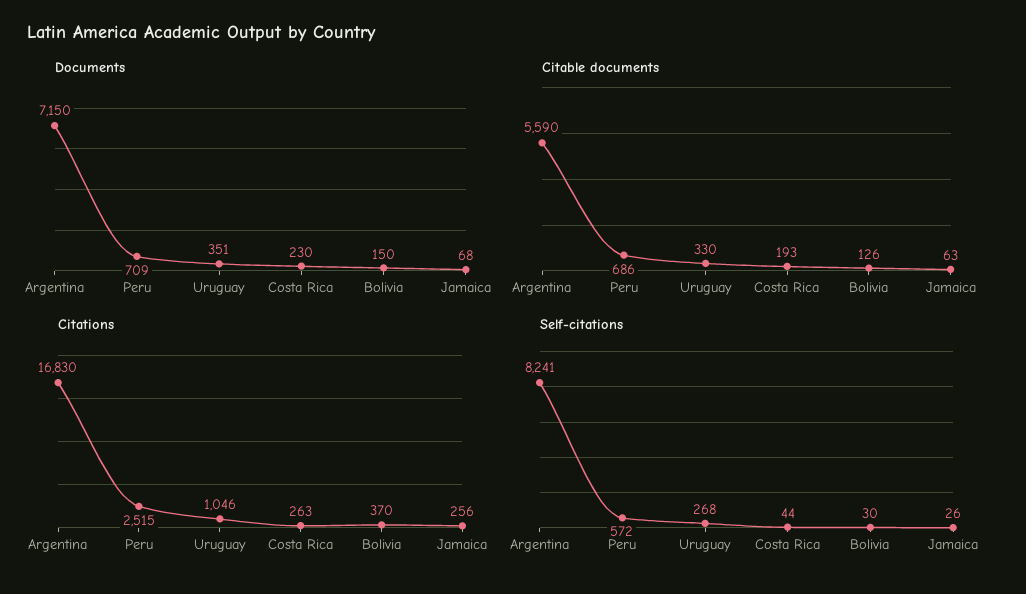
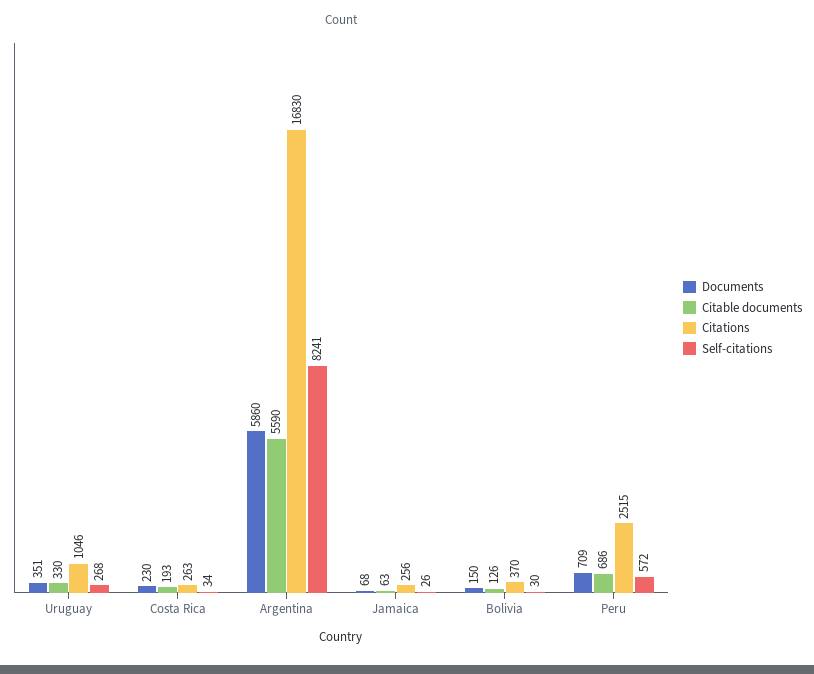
Documents, Argentina: 7150 -> 5860
Self-citations, Costa Rica: 44 -> 34

